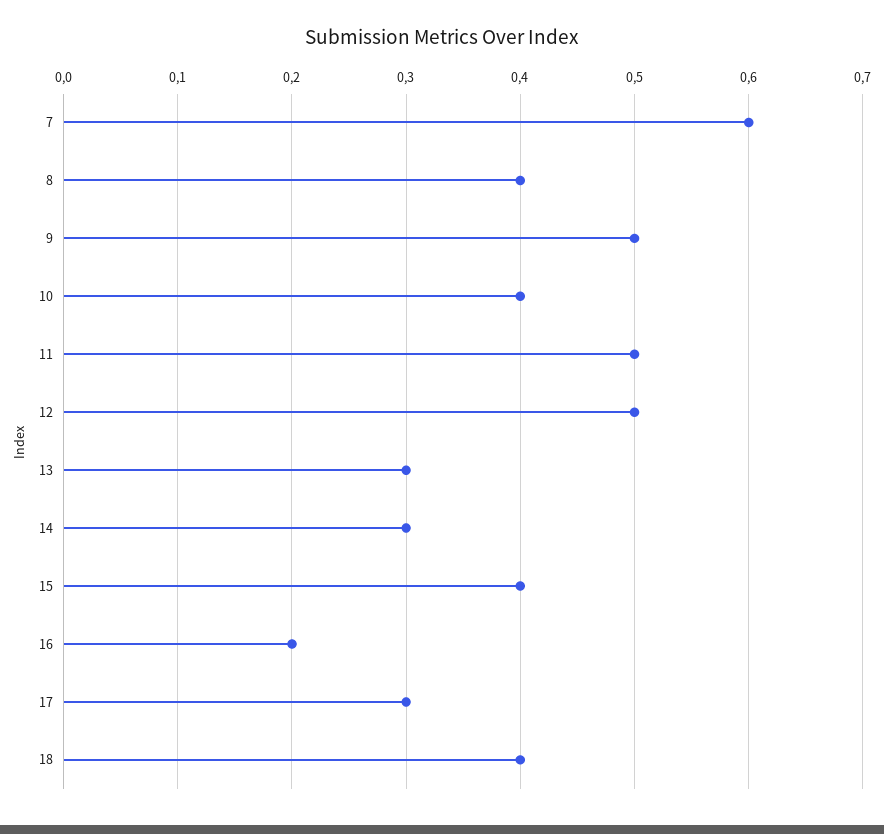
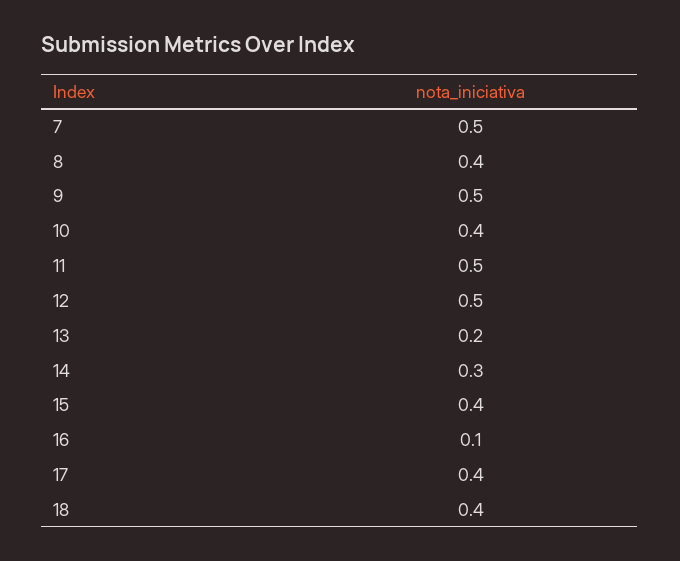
7: 0.6 -> 0.5
13: 0.3 -> 0.2
16: 0.2 -> 0.1
17: 0.3 -> 0.4

